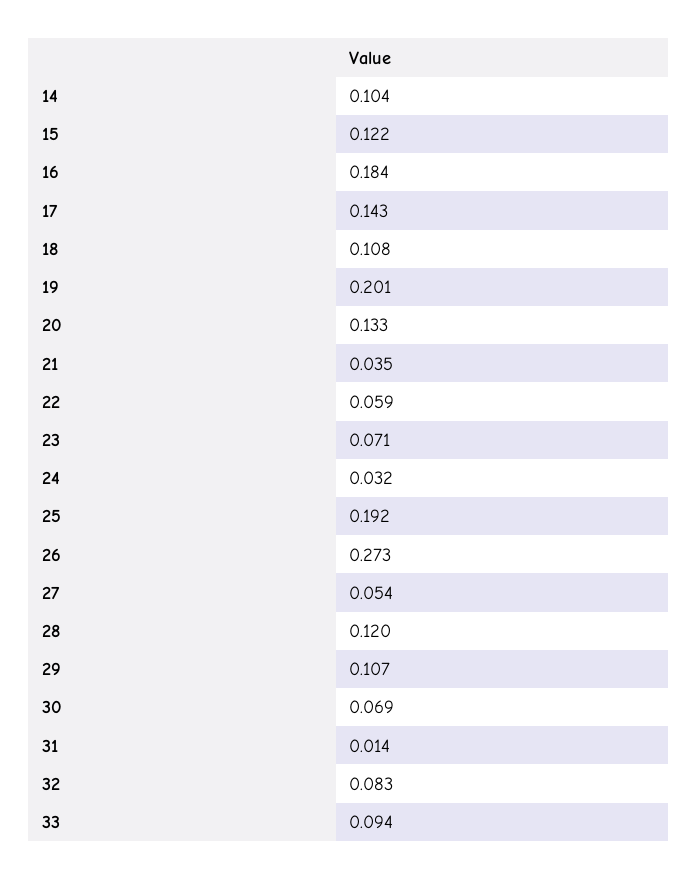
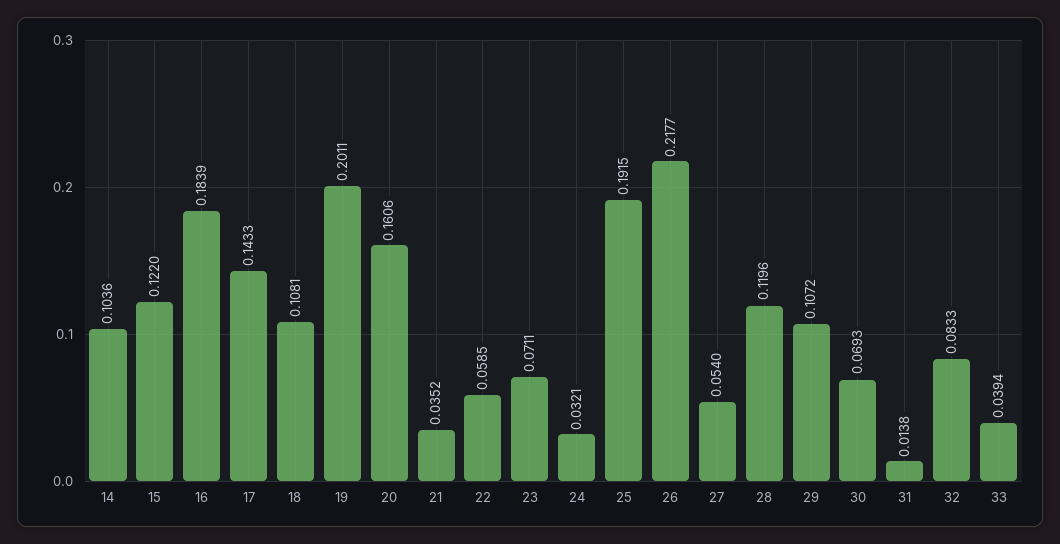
20: 0.133 -> 0.1606
26: 0.273 -> 0.2177
33: 0.094 -> 0.0394

